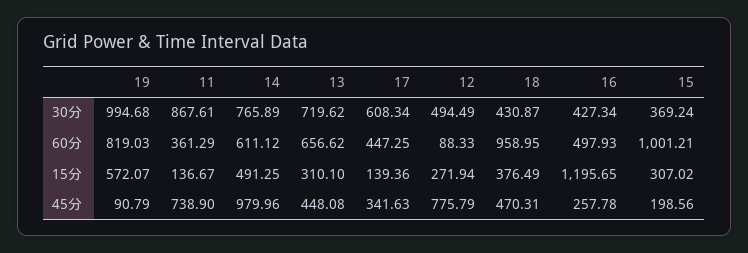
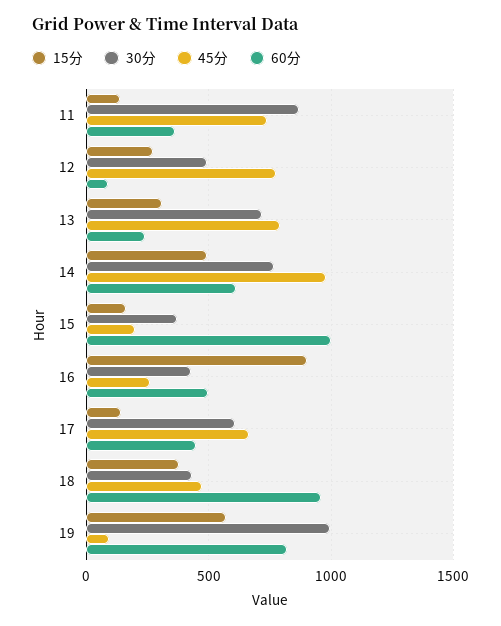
60分, 13: 656.62 -> 250
15分, 16: 1195.65 -> 900
15分, 15: 307.02 -> 150
45分, 13: 448.08 -> 800
45分, 17: 341.63 -> 650

